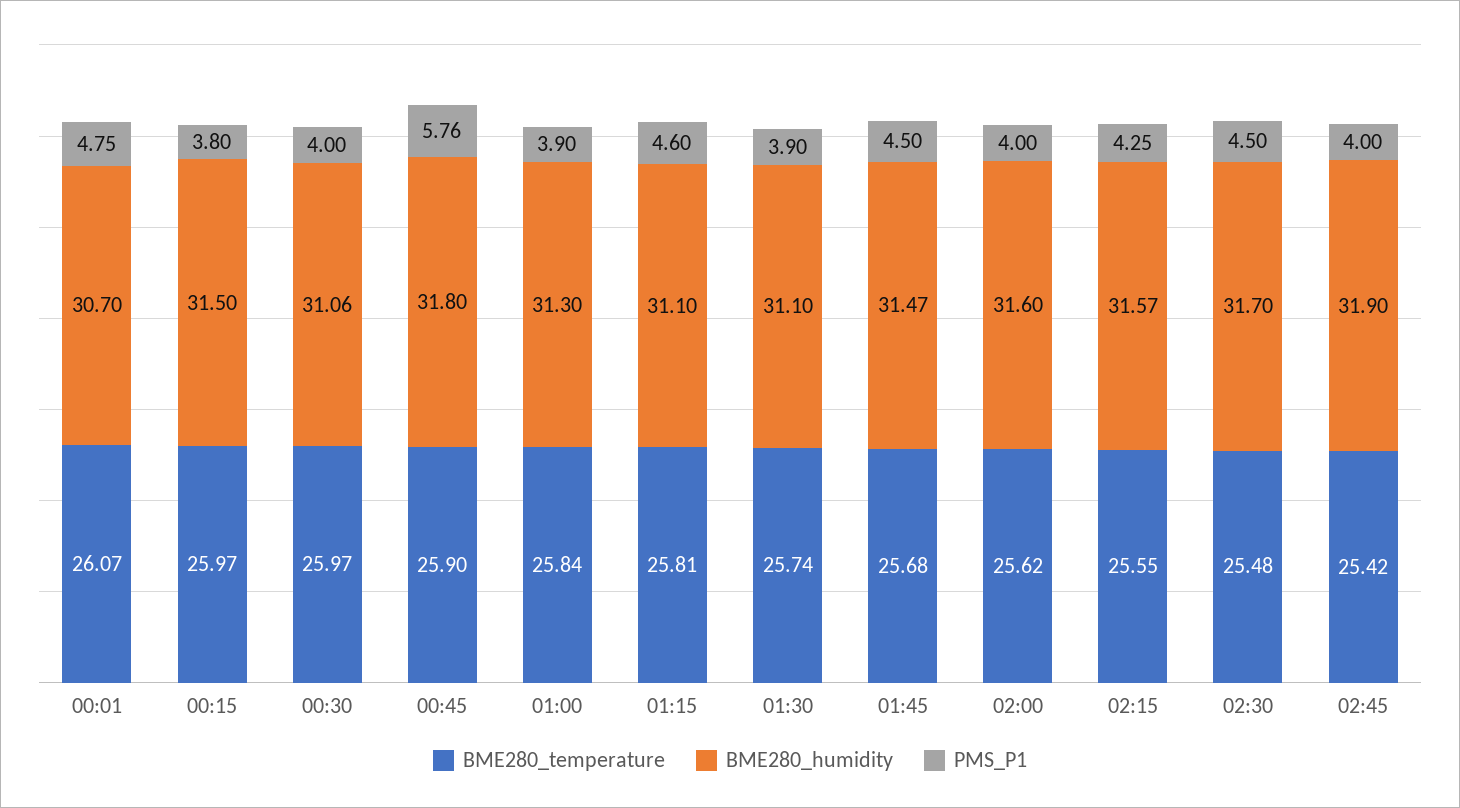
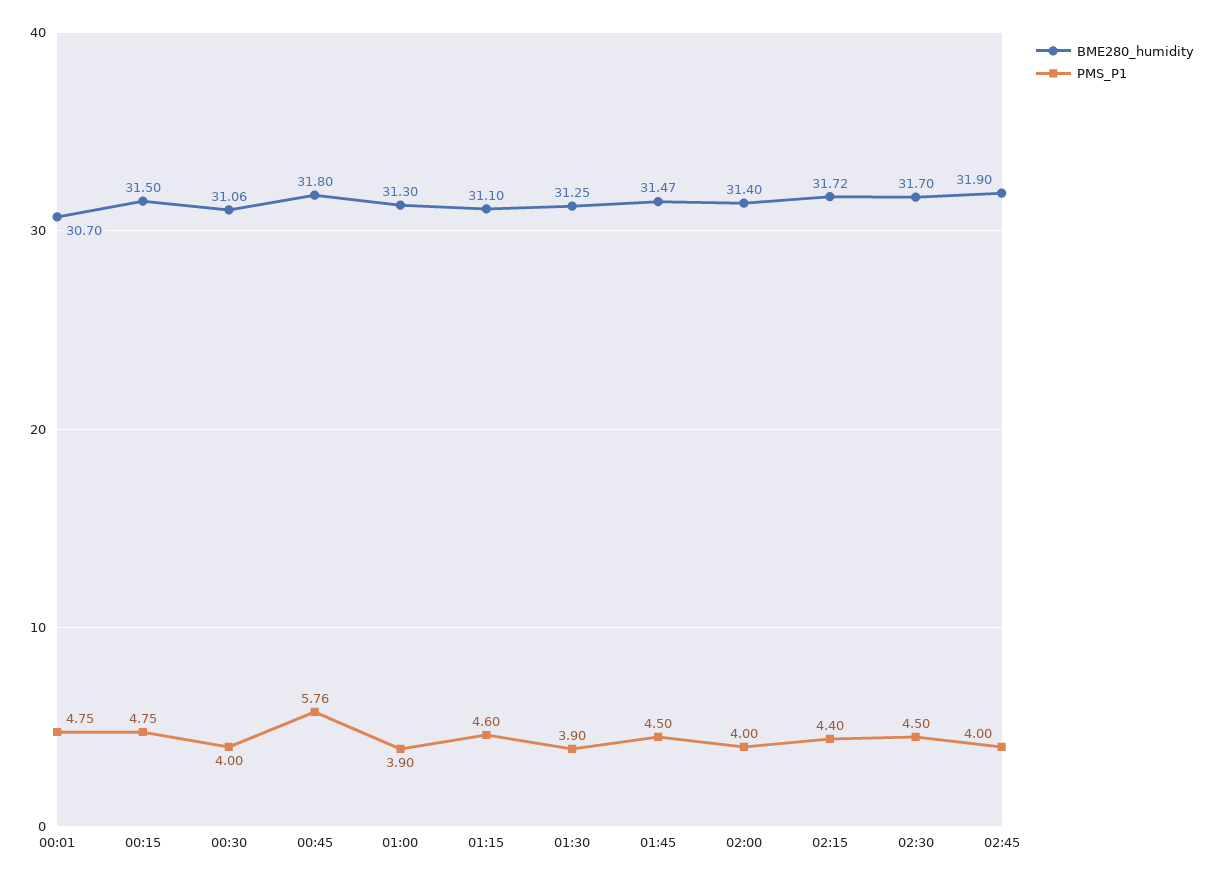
BME280_temperature, 00:01: 26.07 -> none
BME280_temperature, 00:15: 25.97 -> none
PMS_P1, 00:15: 3.8 -> 4.75
BME280_temperature, 00:30: 25.97 -> none
BME280_temperature, 00:45: 25.9 -> none
BME280_temperature, 01:00: 25.84 -> none
BME280_temperature, 01:15: 25.81 -> none
BME280_temperature, 01:30: 25.74 -> none
BME280_humidity, 01:30: 31.1 -> 31.25
BME280_temperature, 01:45: 25.68 -> none
BME280_temperature, 02:00: 25.62 -> none
BME280_humidity, 02:00: 31.6 -> 31.4
BME280_temperature, 02:15: 25.55 -> none
BME280_humidity, 02:15: 31.57 -> 31.72
PMS_P1, 02:15: 4.25 -> 4.4
BME280_temperature, 02:30: 25.48 -> none
BME280_temperature, 02:45: 25.42 -> none

